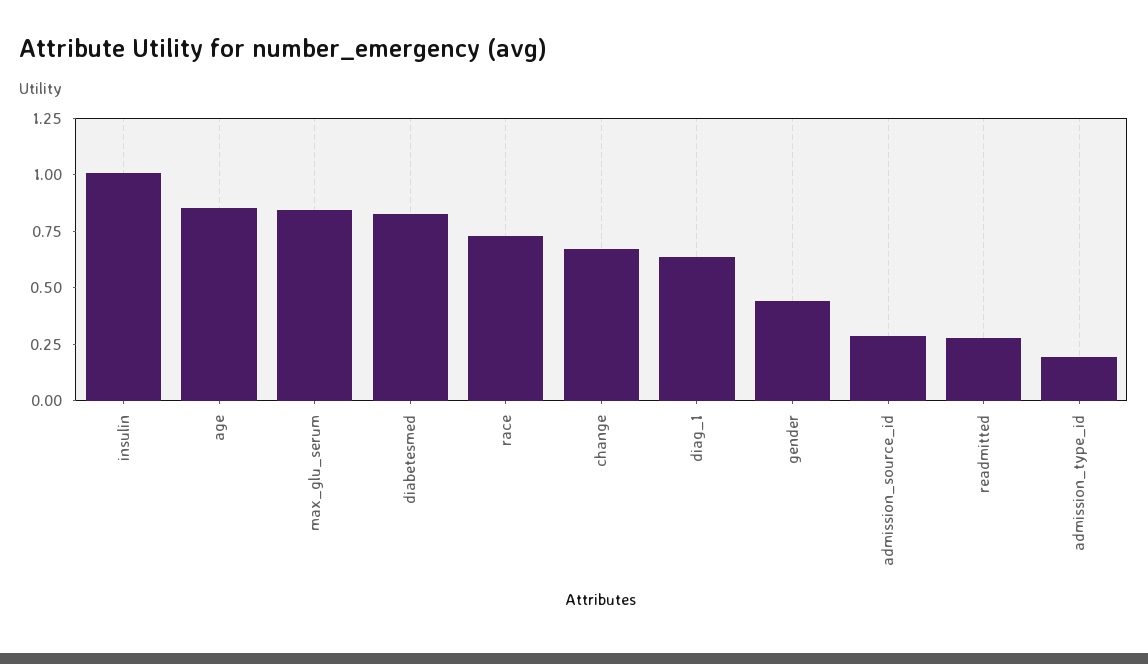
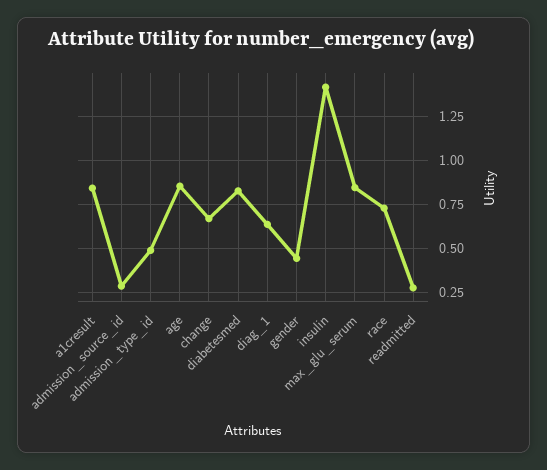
insulin: 1 -> 1.4
admission_type_id: 0.2 -> 0.5
a1cresult: none -> 0.85

